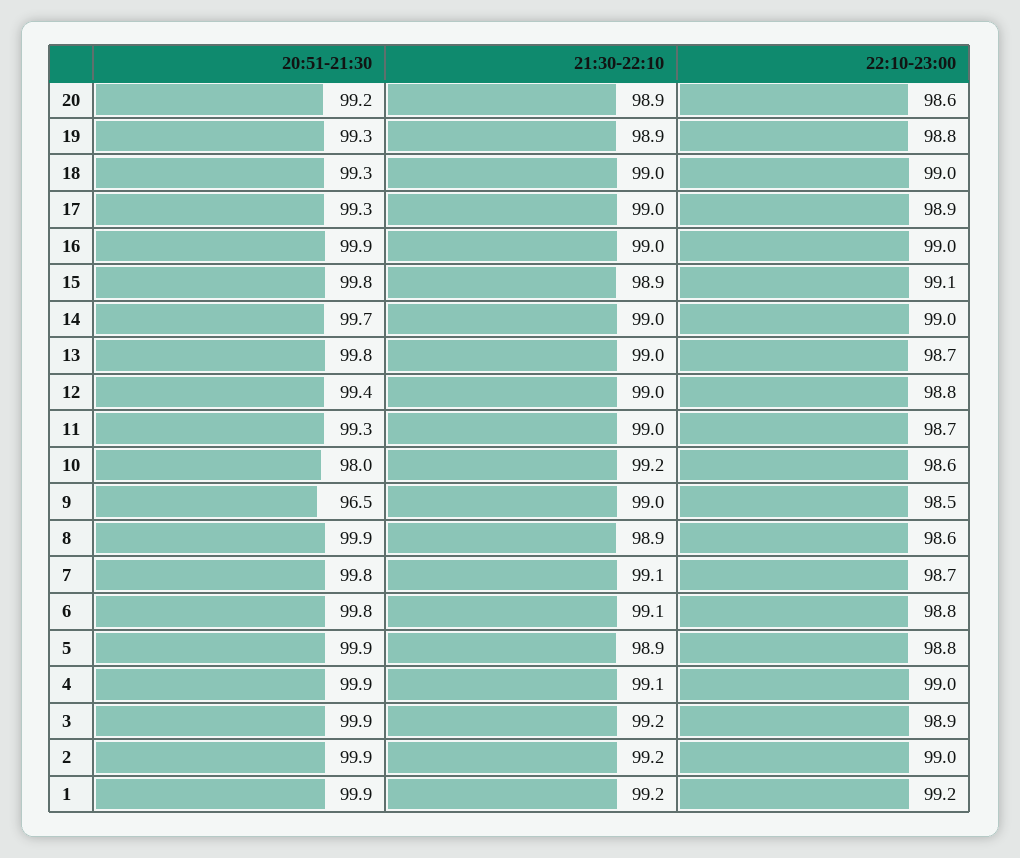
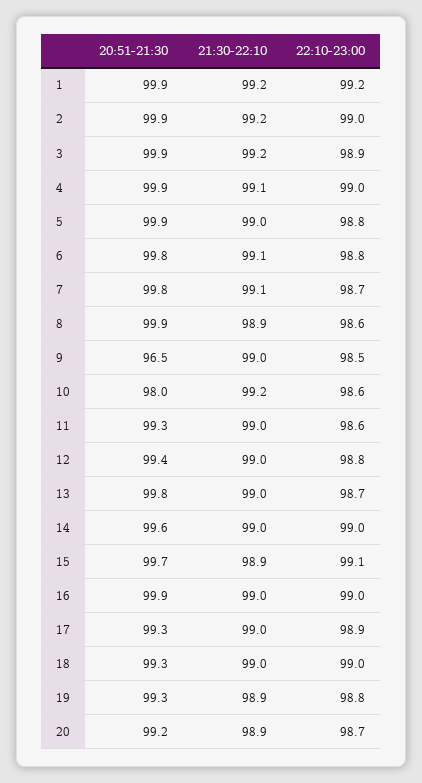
22:10-23:00, 20: 98.6 -> 98.7
20:51-21:30, 15: 99.8 -> 99.7
20:51-21:30, 14: 99.7 -> 99.6
22:10-23:00, 11: 98.7 -> 98.6
21:30-22:10, 5: 98.9 -> 99

